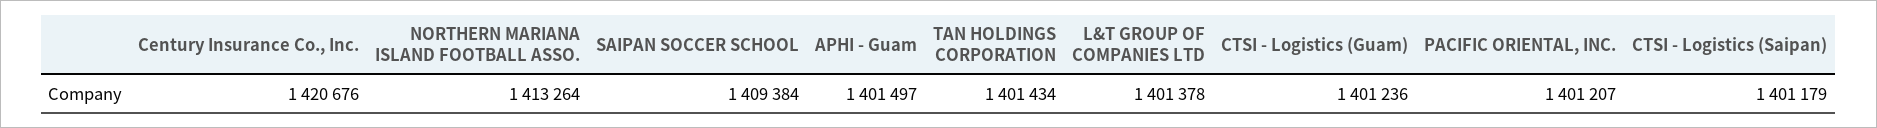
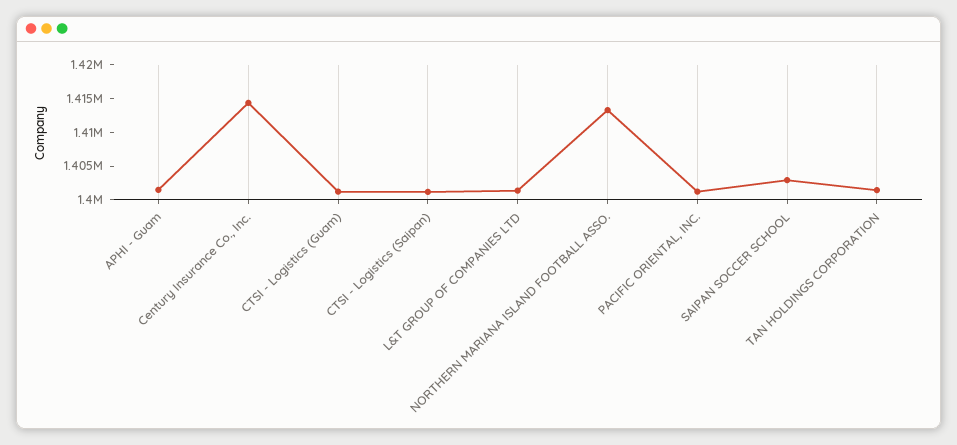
Century Insurance Co., Inc.: 1420676 -> 1415000
SAIPAN SOCCER SCHOOL: 1409384 -> 1402500

